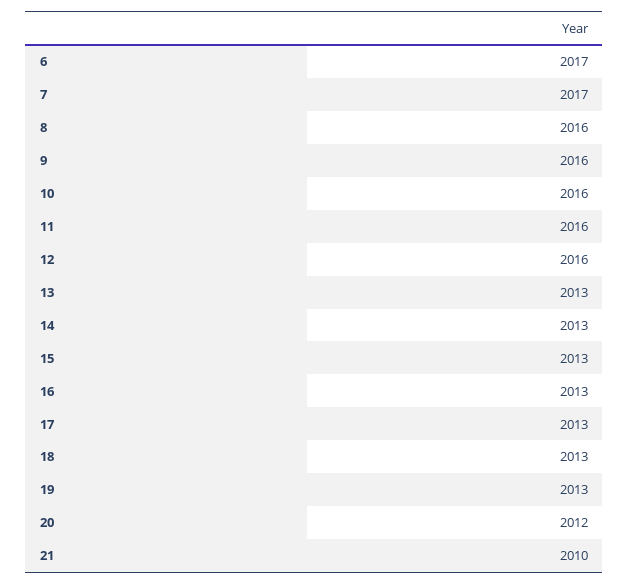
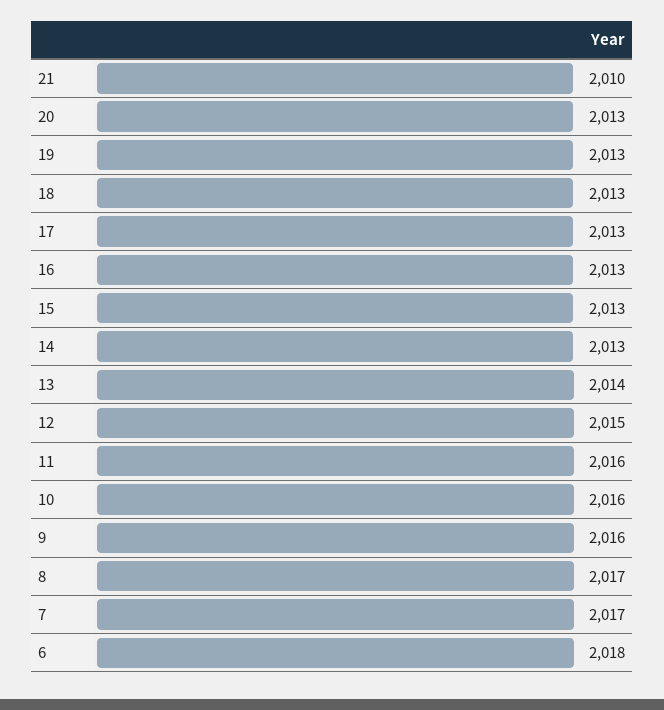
6: 2017 -> 2018
8: 2016 -> 2017
12: 2016 -> 2015
13: 2013 -> 2014
20: 2012 -> 2013

